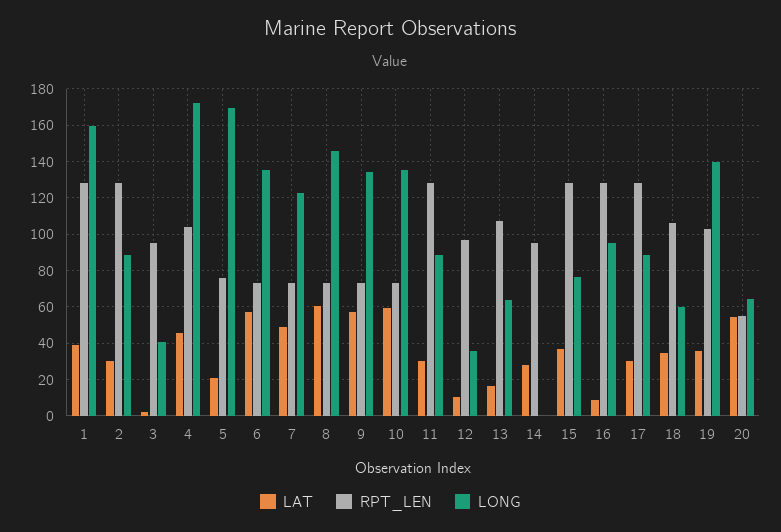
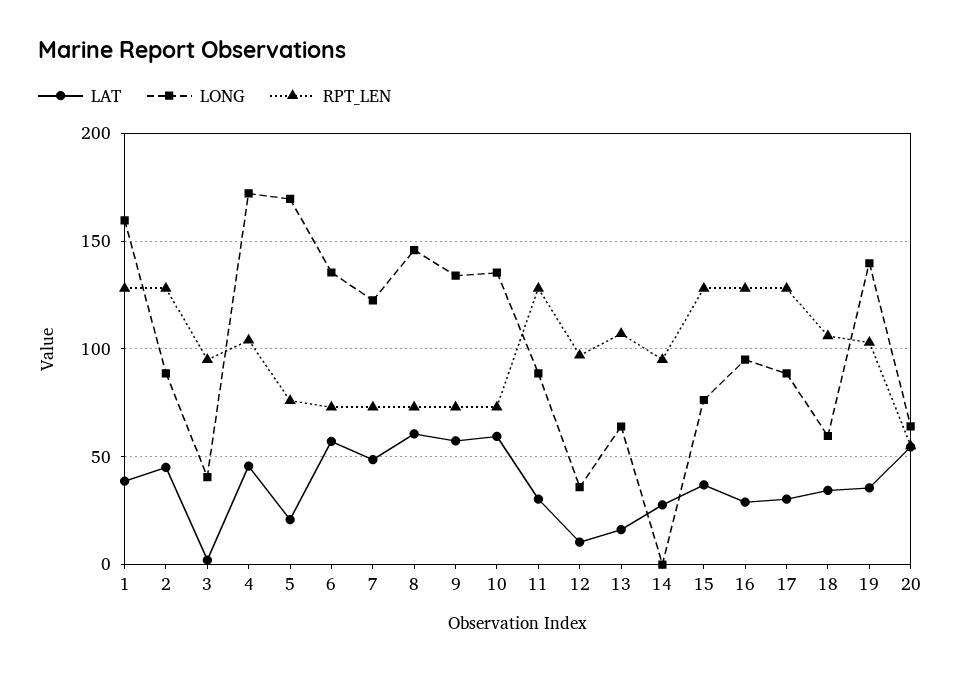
LAT, 2: 30 -> 45
LAT, 16: 10 -> 30

